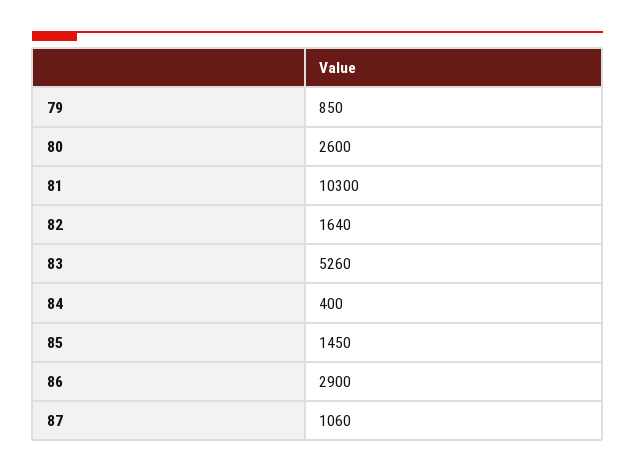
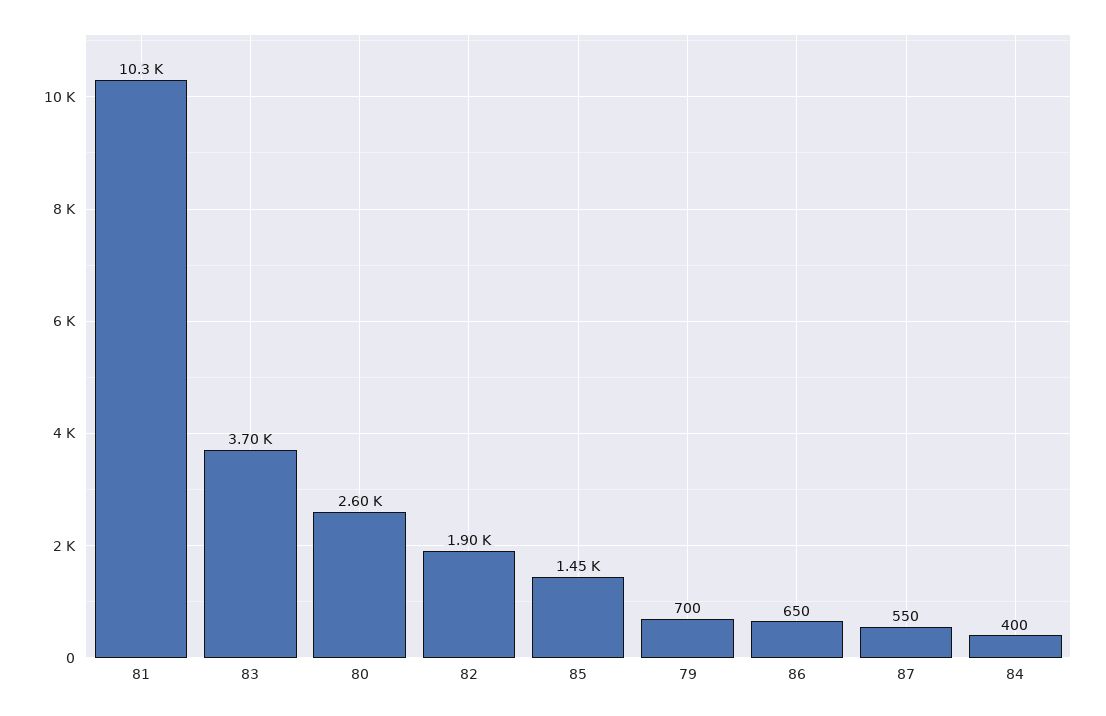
79: 850 -> 700
82: 1640 -> 1900
83: 5260 -> 3700
86: 2900 -> 650
87: 1060 -> 550

